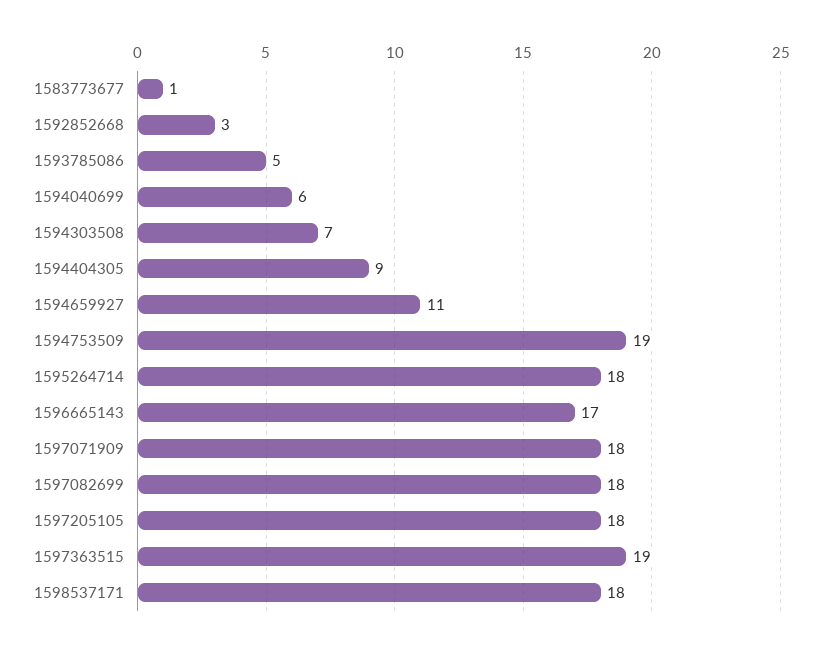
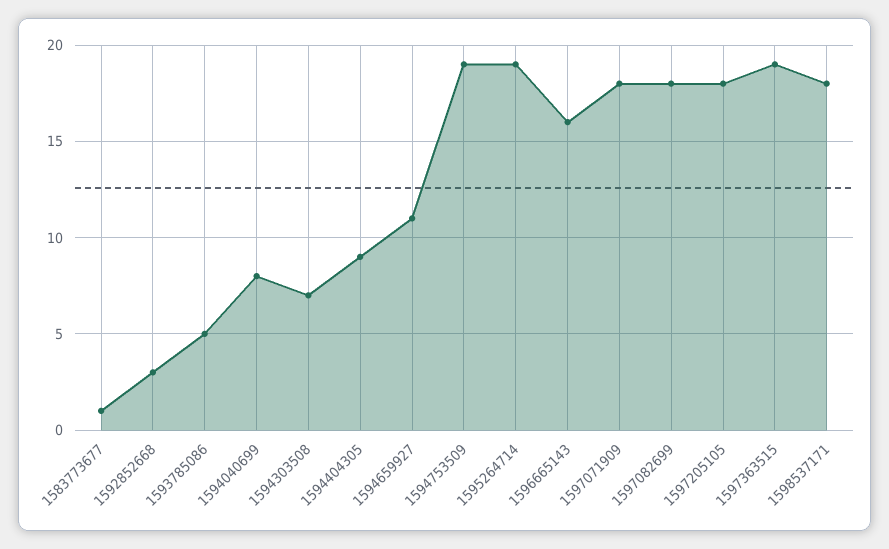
1594040699: 6 -> 8
1595264714: 18 -> 19
1596665143: 17 -> 16

